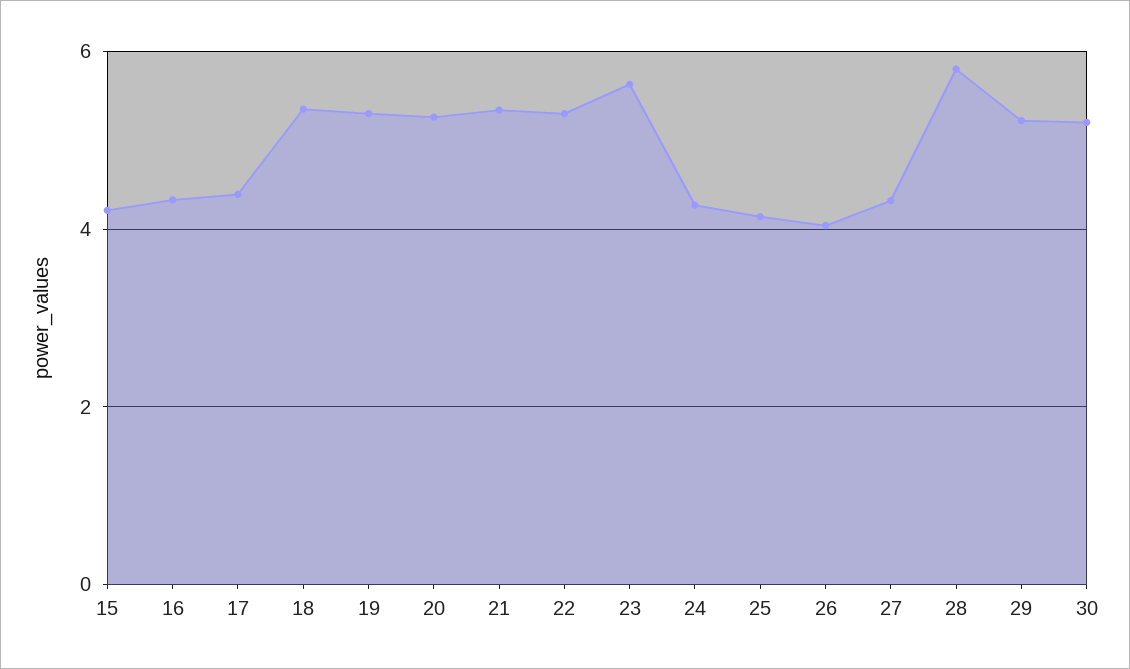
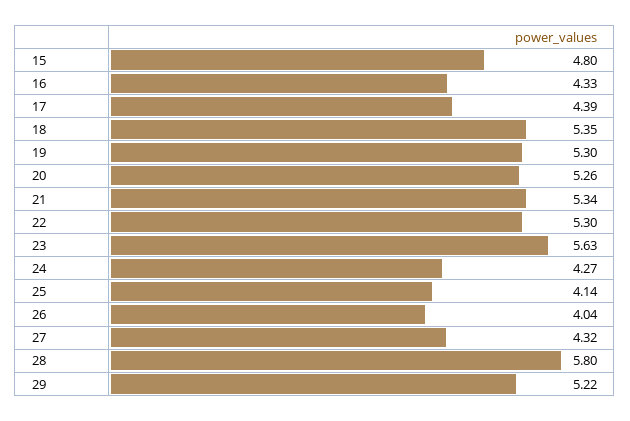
15: 4.2 -> 4.8
30: 5.2 -> none

